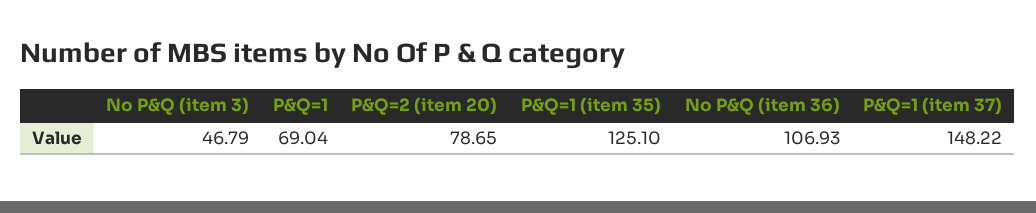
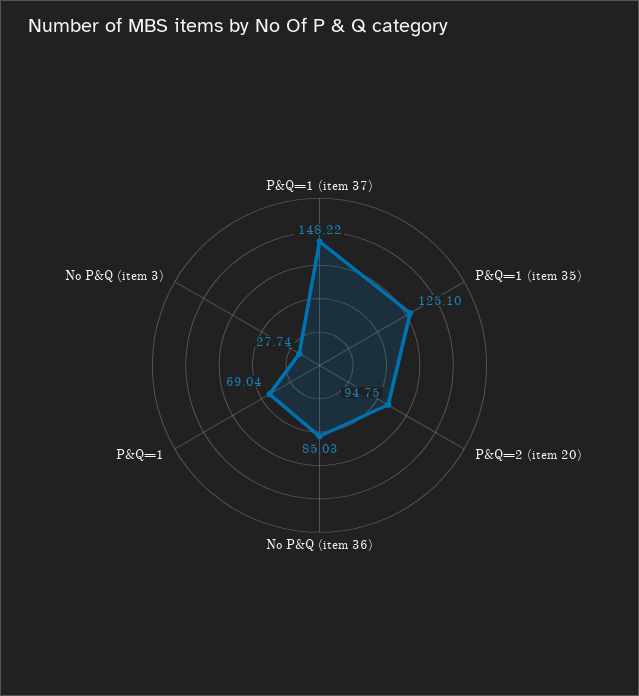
No P&Q (item 3): 46.79 -> 27.74
P&Q=2 (item 20): 78.65 -> 94.75
No P&Q (item 36): 106.93 -> 85.03

